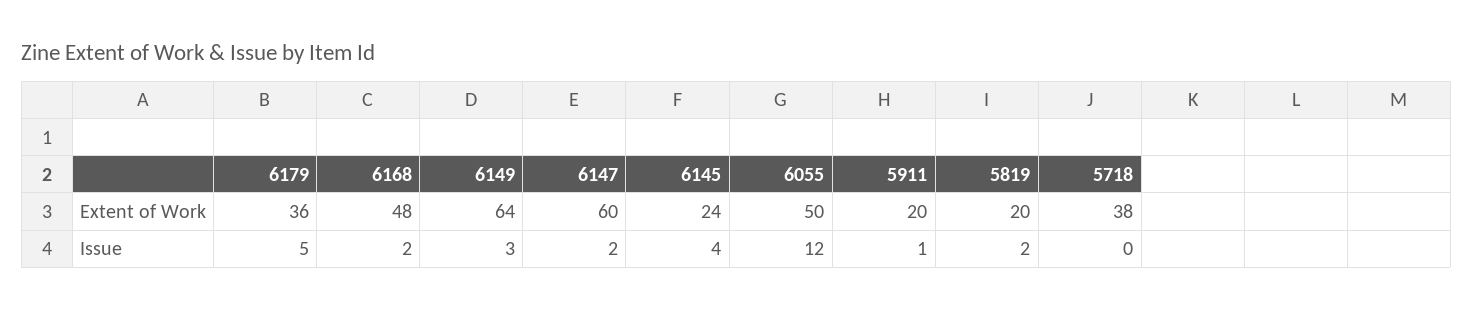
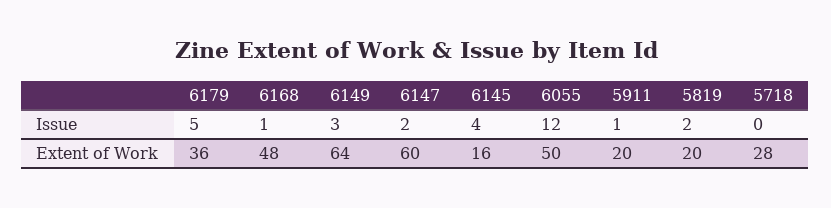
6145, Extent of Work: 24 -> 16
5718, Extent of Work: 38 -> 28
6168, Issue: 2 -> 1

